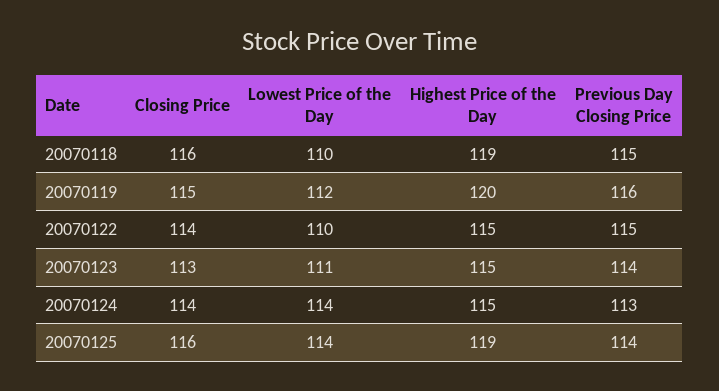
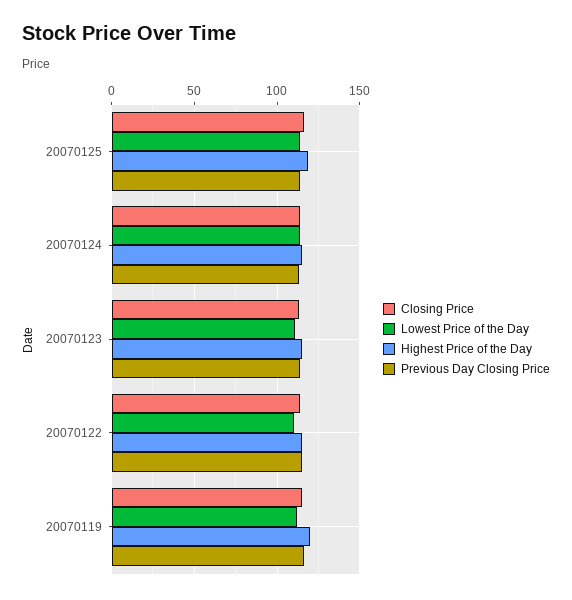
Closing Price, 20070118: 116 -> none
Lowest Price of the Day, 20070118: 110 -> none
Highest Price of the Day, 20070118: 119 -> none
Previous Day Closing Price, 20070118: 115 -> none

